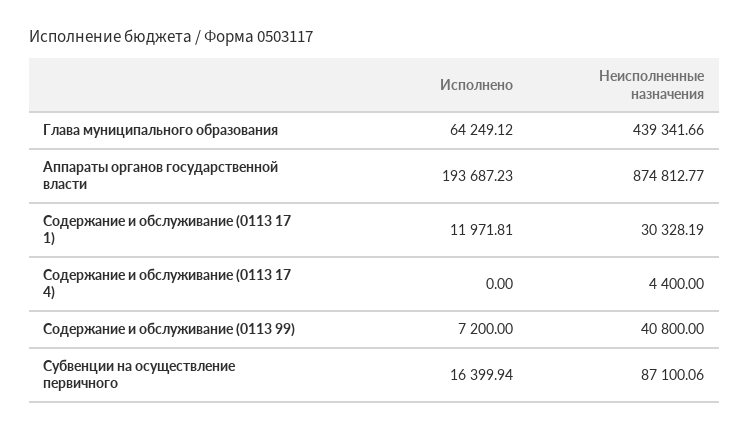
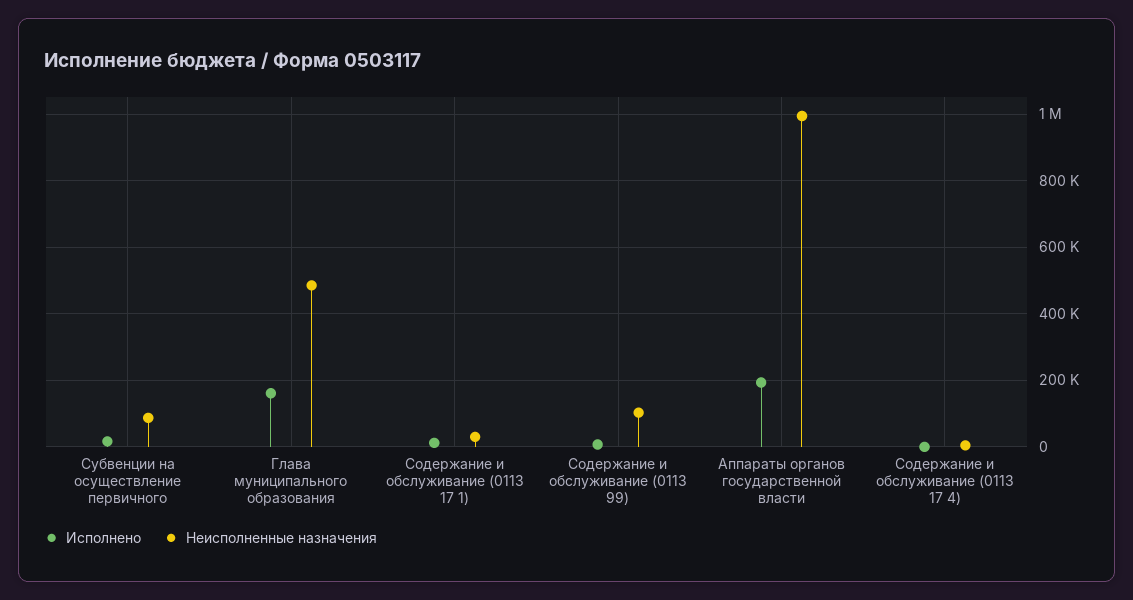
Исполнено, Глава муниципального образования: 64249.12 -> 160000
Неисполненные назначения, Глава муниципального образования: 439341.66 -> 480000
Неисполненные назначения, Аппараты органов государственной власти: 874812.77 -> 1000000
Неисполненные назначения, Содержание и обслуживание (0113 99): 40800 -> 100000

